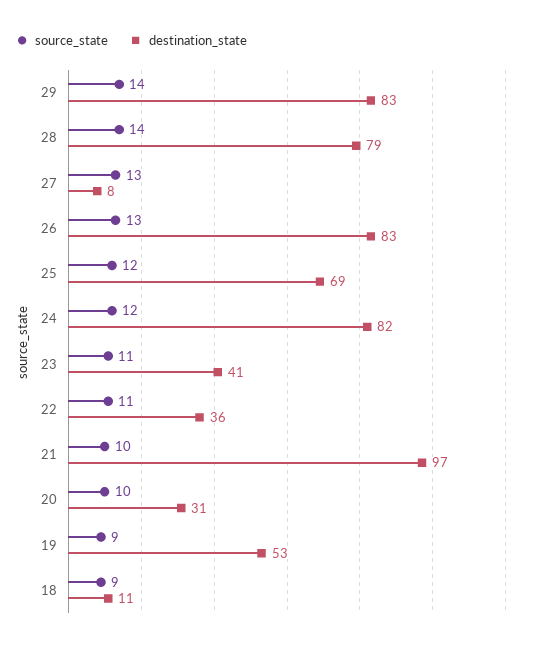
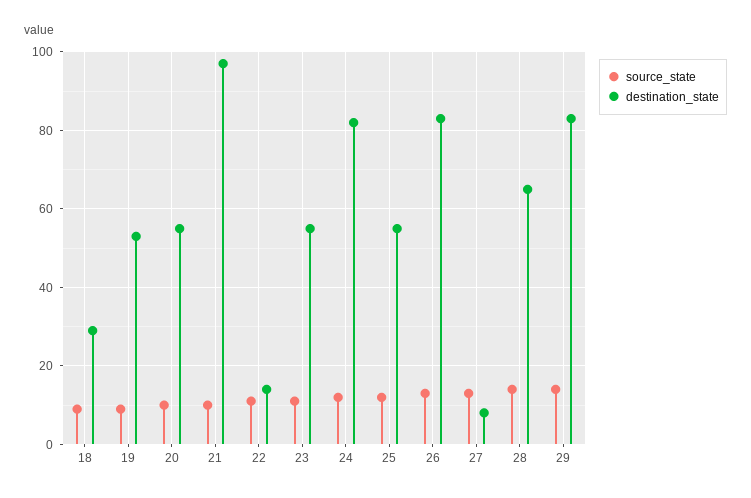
destination_state, 28: 79 -> 65
destination_state, 25: 69 -> 55
destination_state, 23: 41 -> 55
destination_state, 22: 36 -> 15
destination_state, 20: 31 -> 55
destination_state, 18: 11 -> 30

